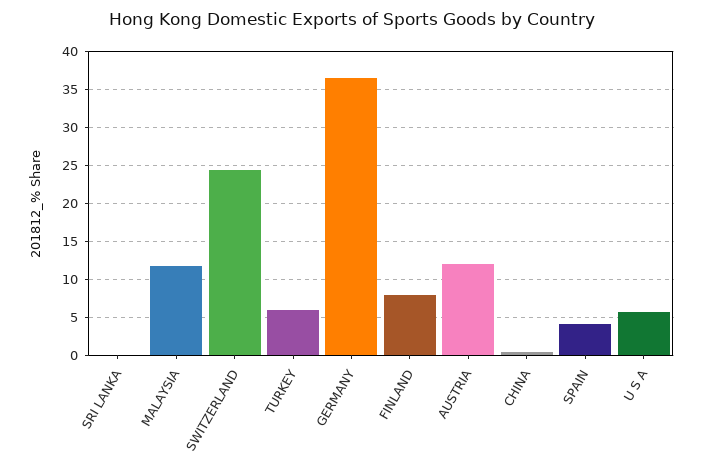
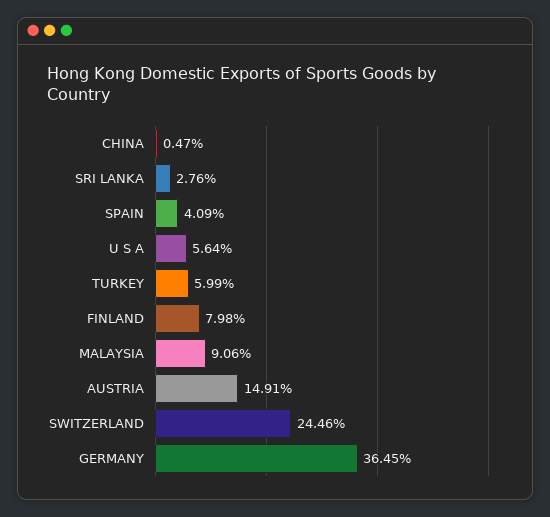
SRI LANKA: 0 -> 2.76
MALAYSIA: 12 -> 9.06
AUSTRIA: 12 -> 14.91

